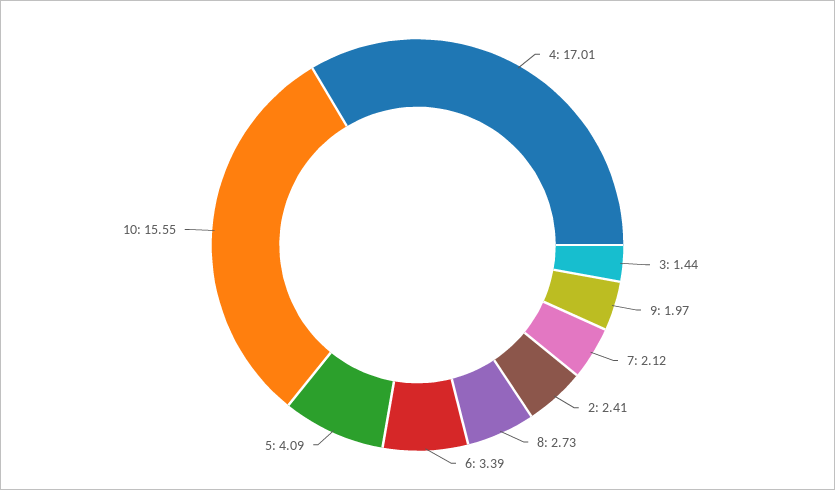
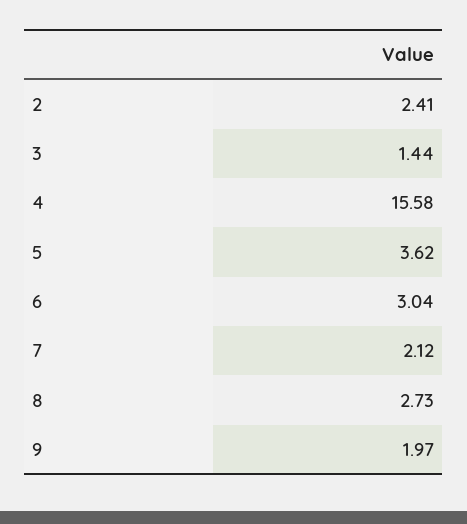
4: 17.01 -> 15.58
6: 3.39 -> 3.04
5: 4.09 -> 3.62
10: 15.55 -> none

